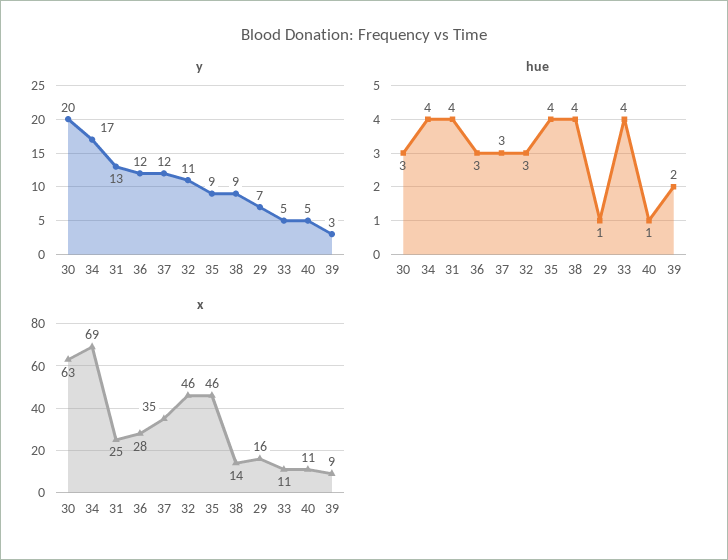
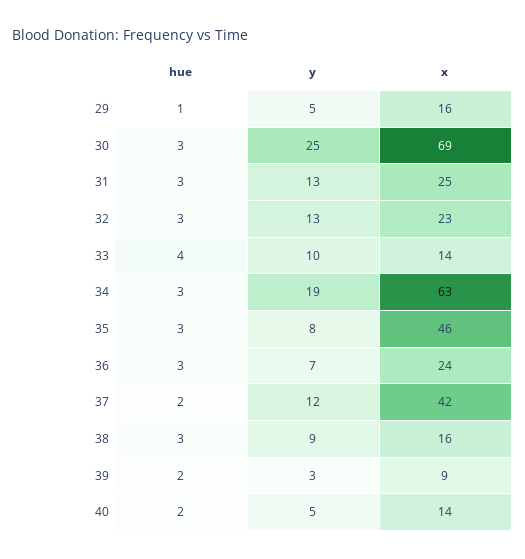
y, 30: 20 -> 25
y, 34: 17 -> 19
y, 36: 12 -> 7
y, 32: 11 -> 13
y, 35: 9 -> 8
y, 29: 7 -> 5
y, 33: 5 -> 10
hue, 34: 4 -> 3
hue, 31: 4 -> 3
hue, 37: 3 -> 2
hue, 35: 4 -> 3
hue, 38: 4 -> 3
hue, 40: 1 -> 2
x, 30: 63 -> 69
x, 34: 69 -> 63
x, 36: 28 -> 24
x, 37: 35 -> 42
x, 32: 46 -> 23
x, 38: 14 -> 16
x, 33: 11 -> 14
x, 40: 11 -> 14

